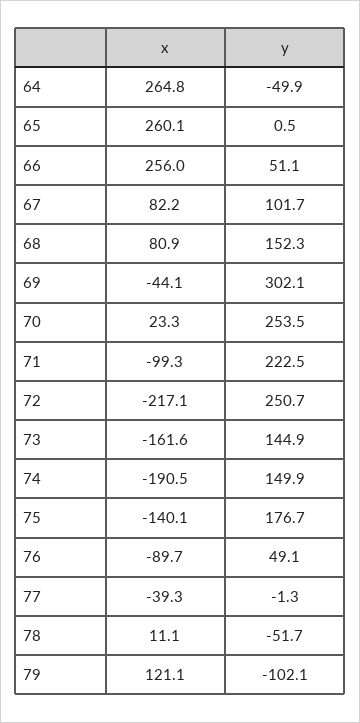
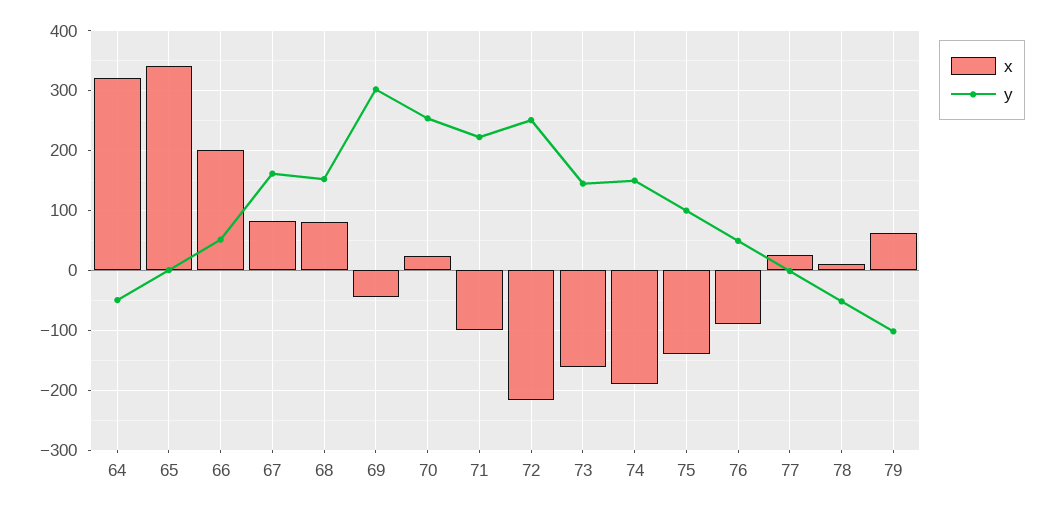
x, 64: 264.8 -> 320
x, 65: 260.1 -> 340
x, 66: 256 -> 200
y, 67: 101.7 -> 160
y, 75: 176.7 -> 100
x, 77: -39.3 -> 20
x, 79: 121.1 -> 60

